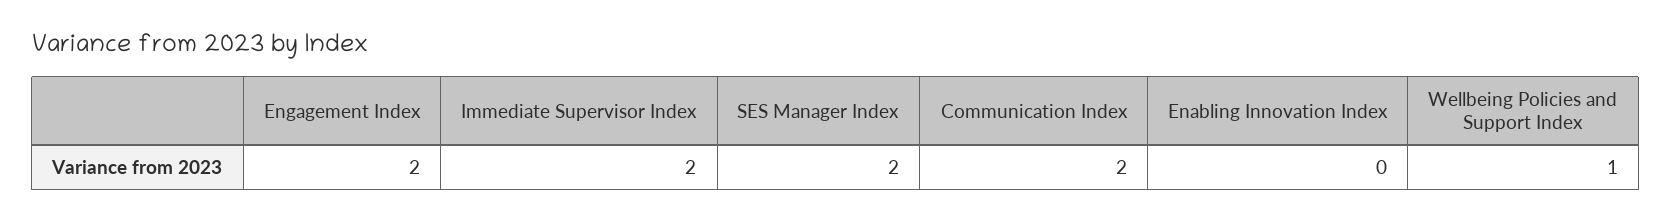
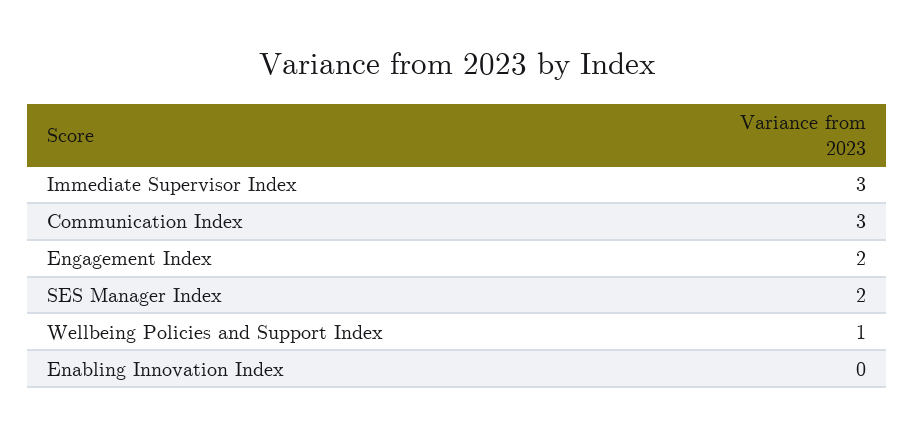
Immediate Supervisor Index: 2 -> 3
Communication Index: 2 -> 3

